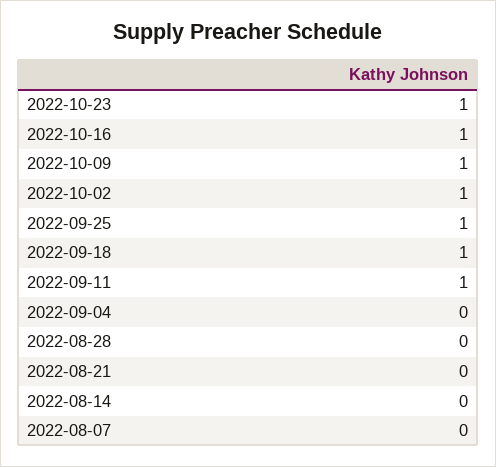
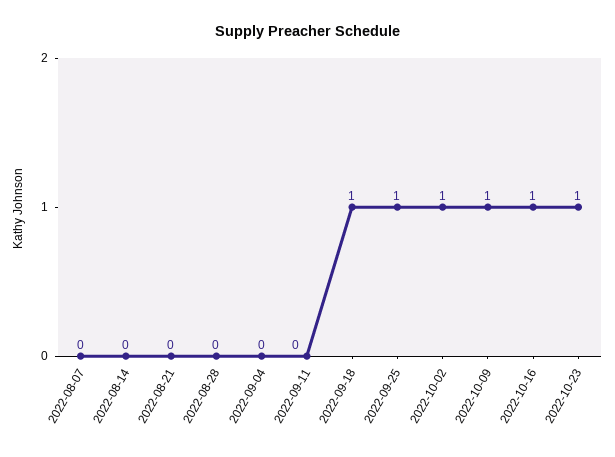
2022-09-11: 1 -> 0

